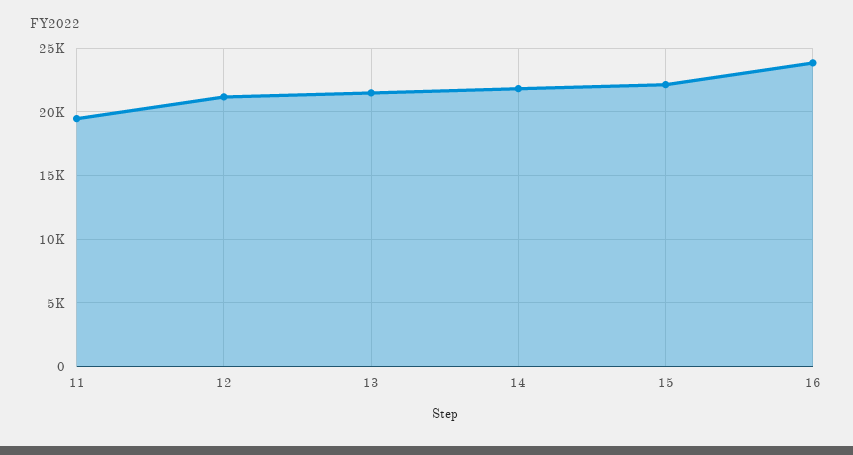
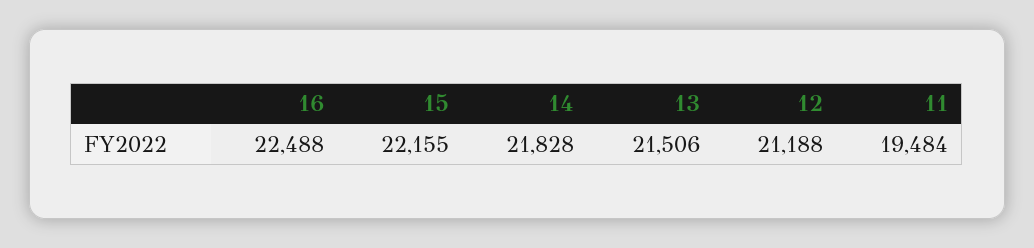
16: 24000 -> 22488

